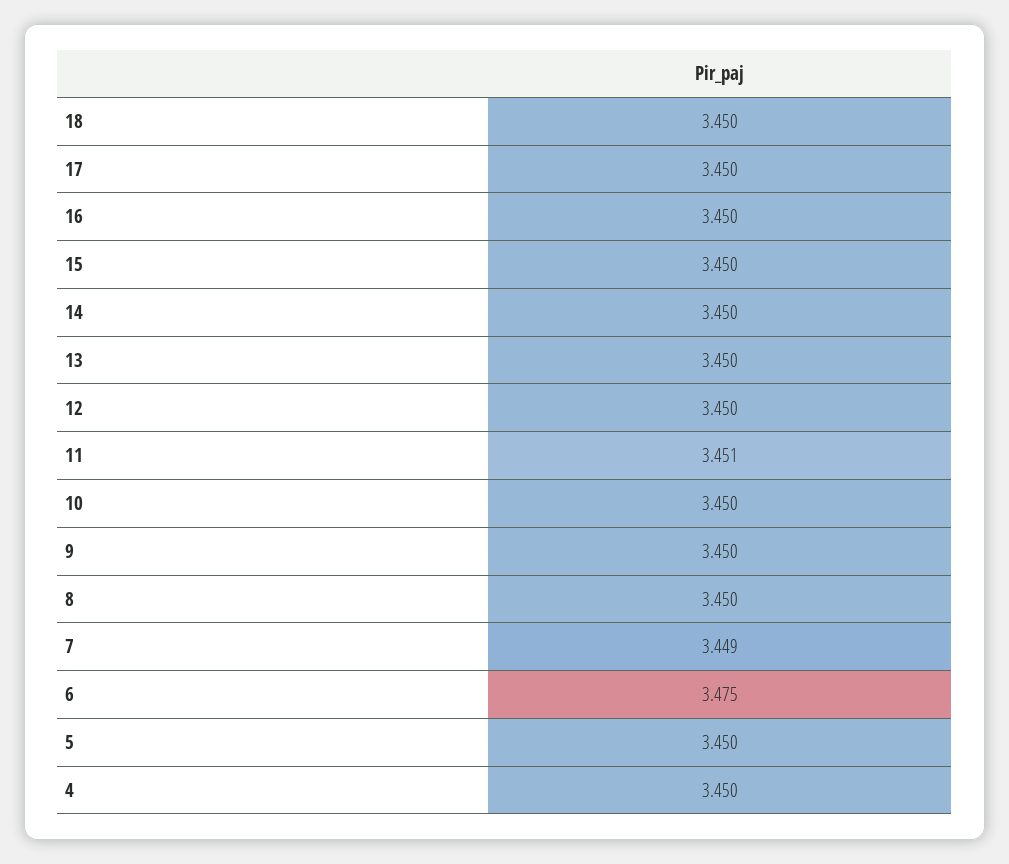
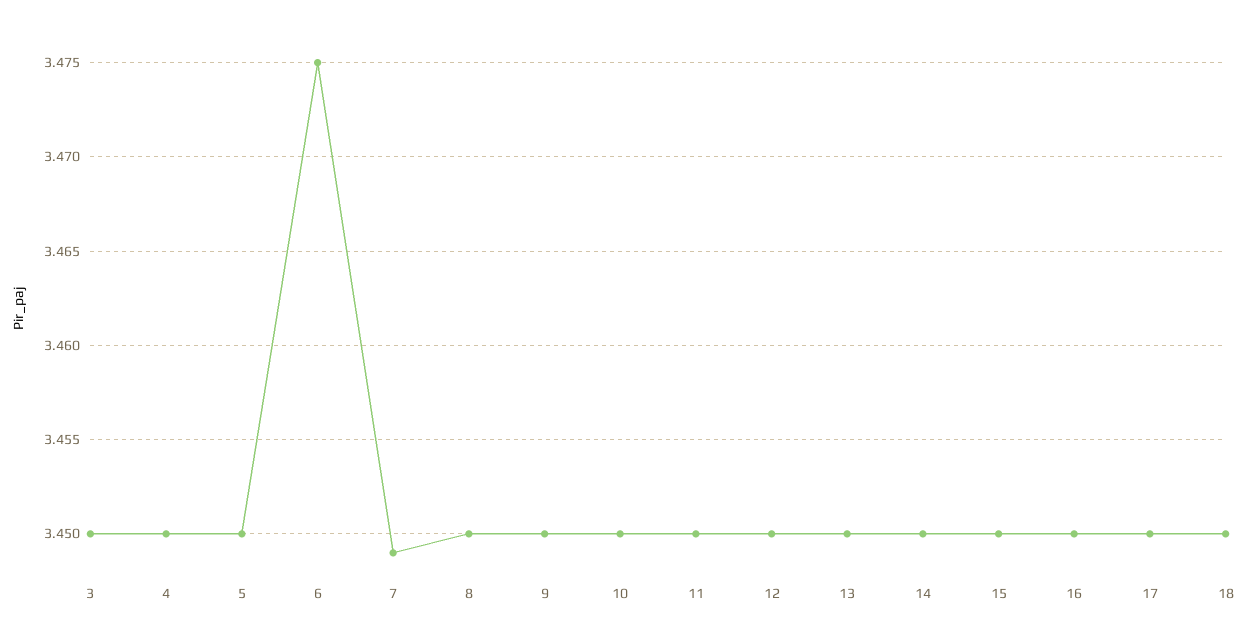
11: 3.451 -> 3.45
3: none -> 3.45

